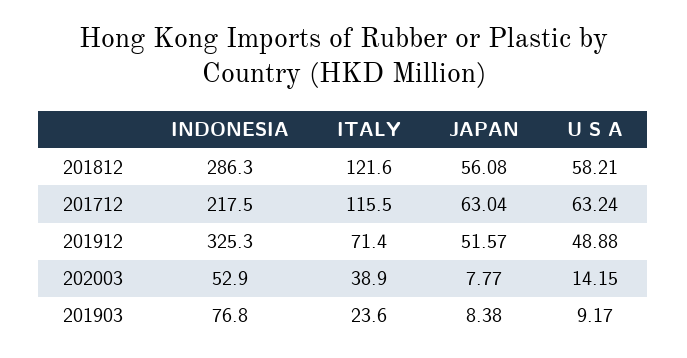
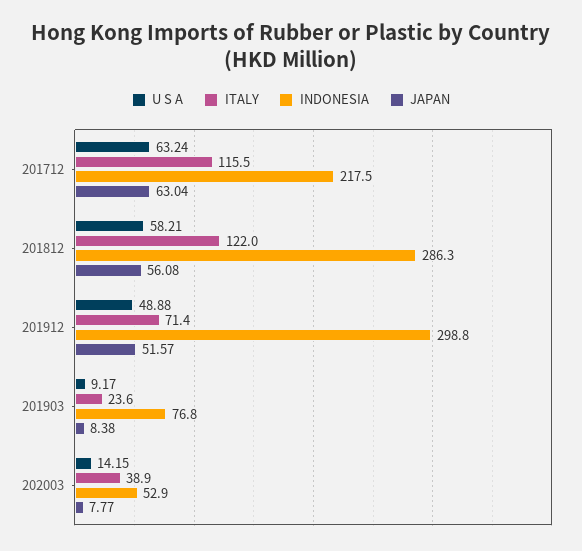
ITALY, 201812: 121.6 -> 122
INDONESIA, 201912: 325.3 -> 298.8

